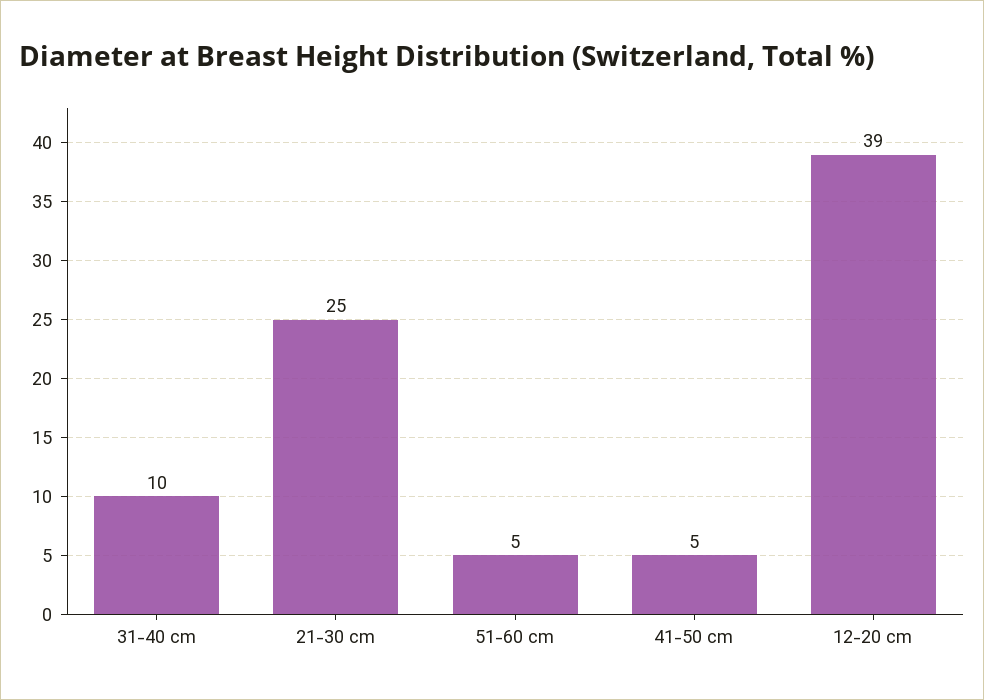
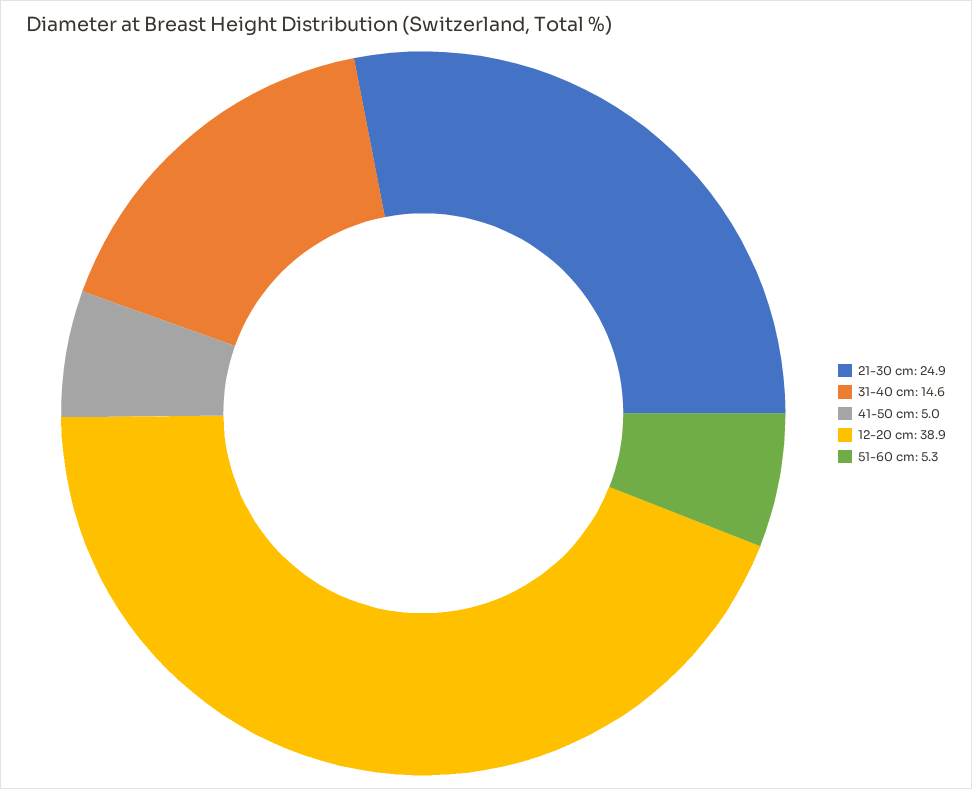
31-40 cm: 10 -> 14.6

